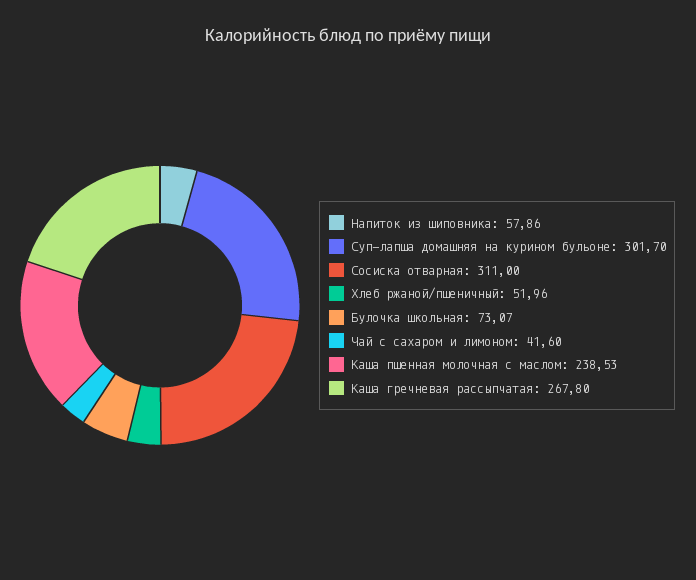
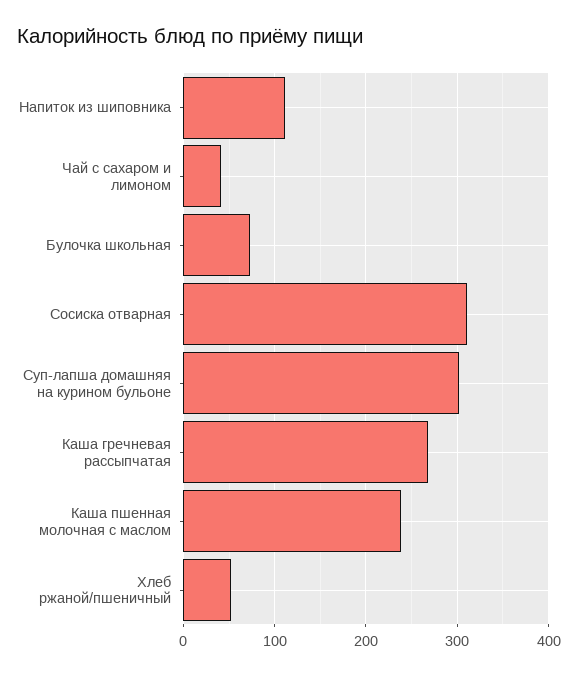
Напиток из шиповника: 57.86 -> 110

